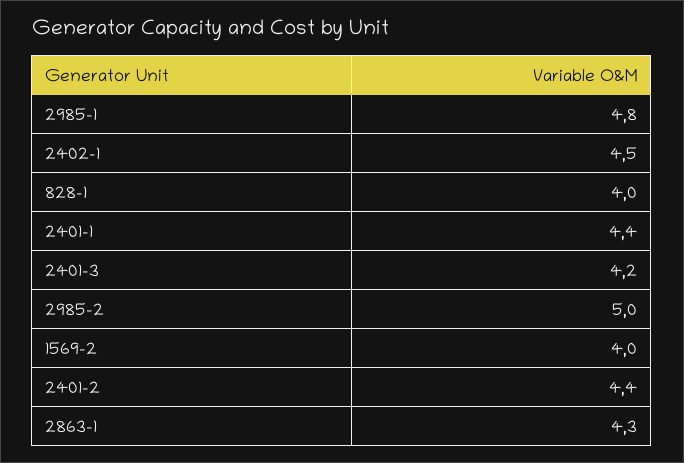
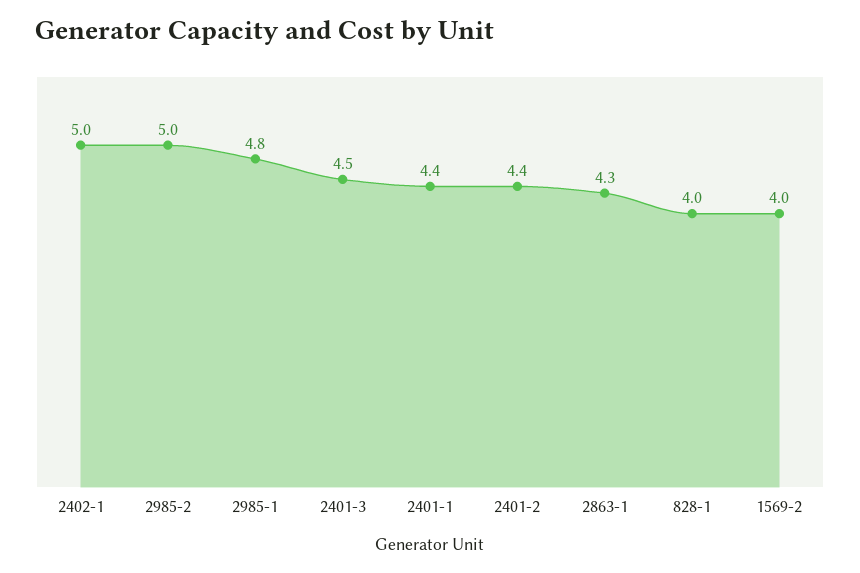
2402-1: 4.5 -> 5
2401-3: 4.2 -> 4.5

